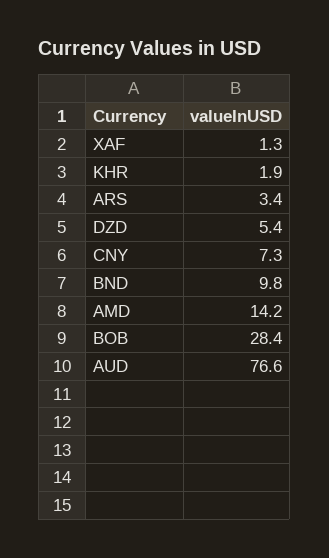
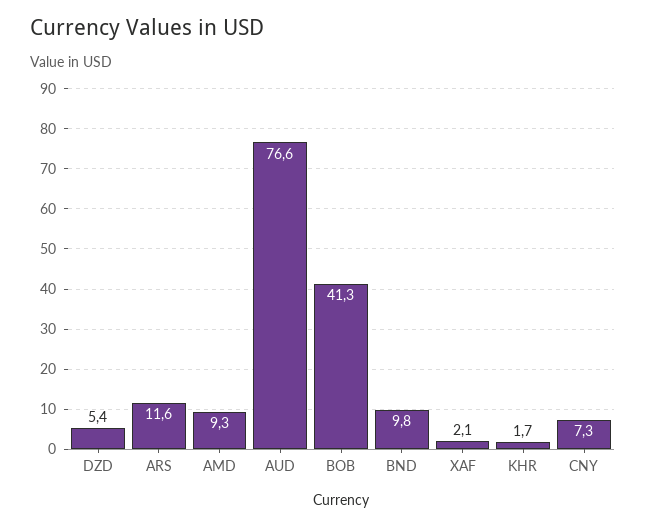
XAF: 1.3 -> 2.1
KHR: 1.9 -> 1.7
ARS: 3.4 -> 11.6
AMD: 14.2 -> 9.3
BOB: 28.4 -> 41.3

